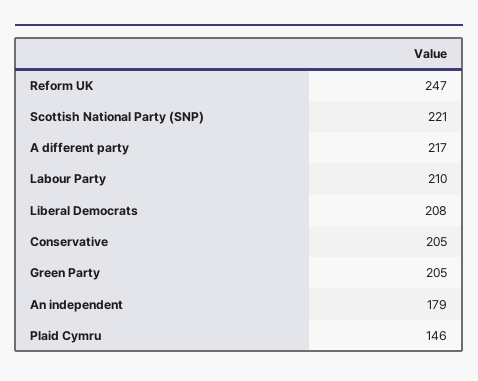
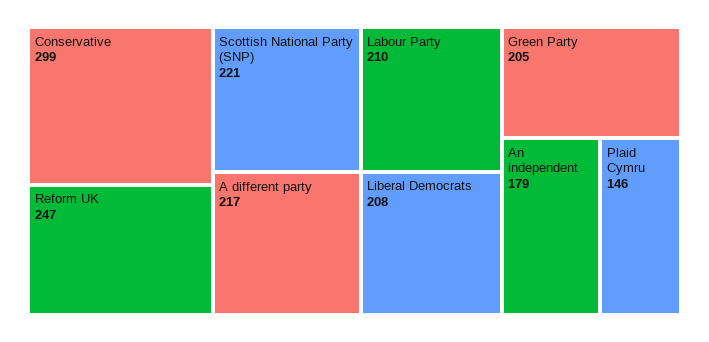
Conservative: 205 -> 299

